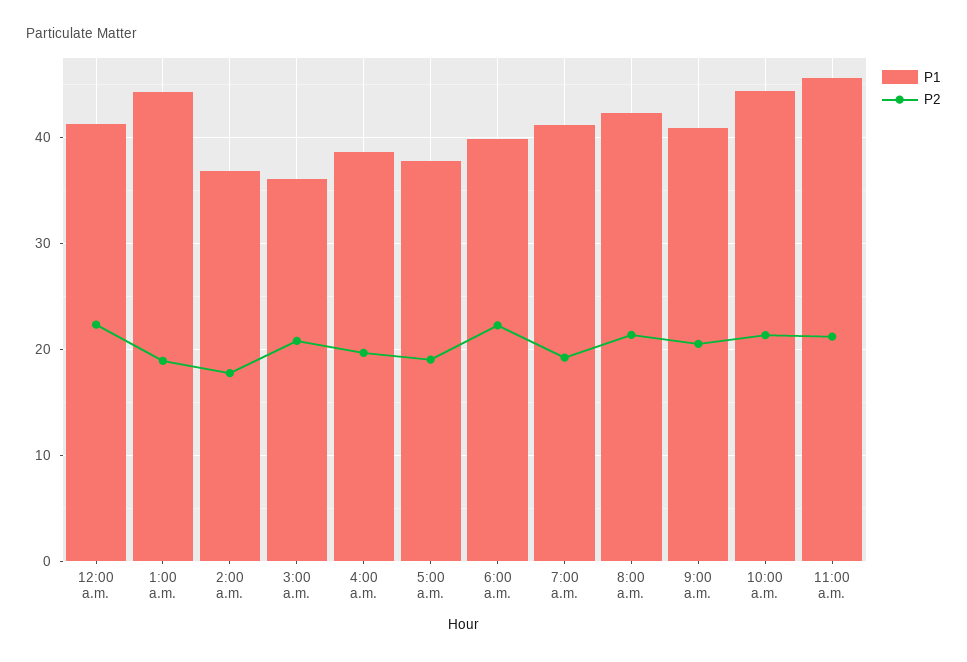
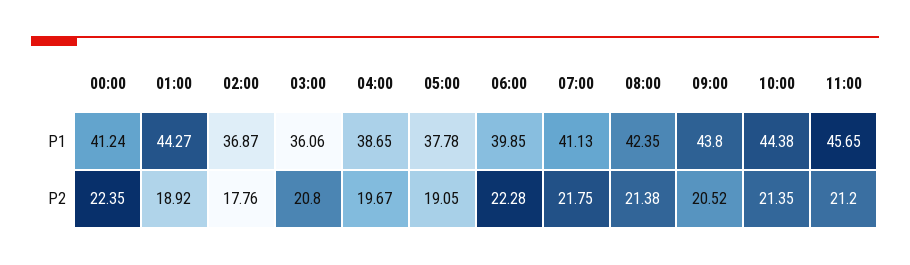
P2, 7:00 a.m.: 19 -> 21.75
P1, 9:00 a.m.: 41 -> 43.8

